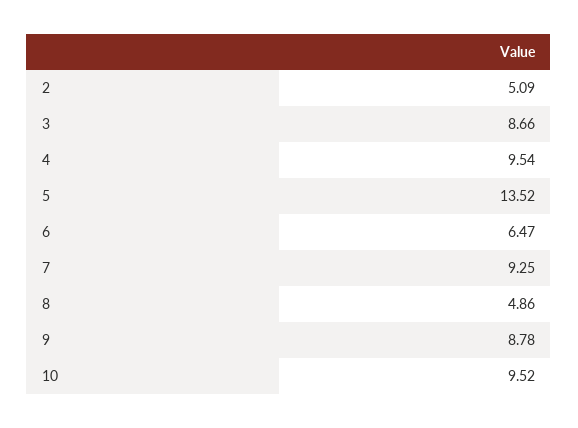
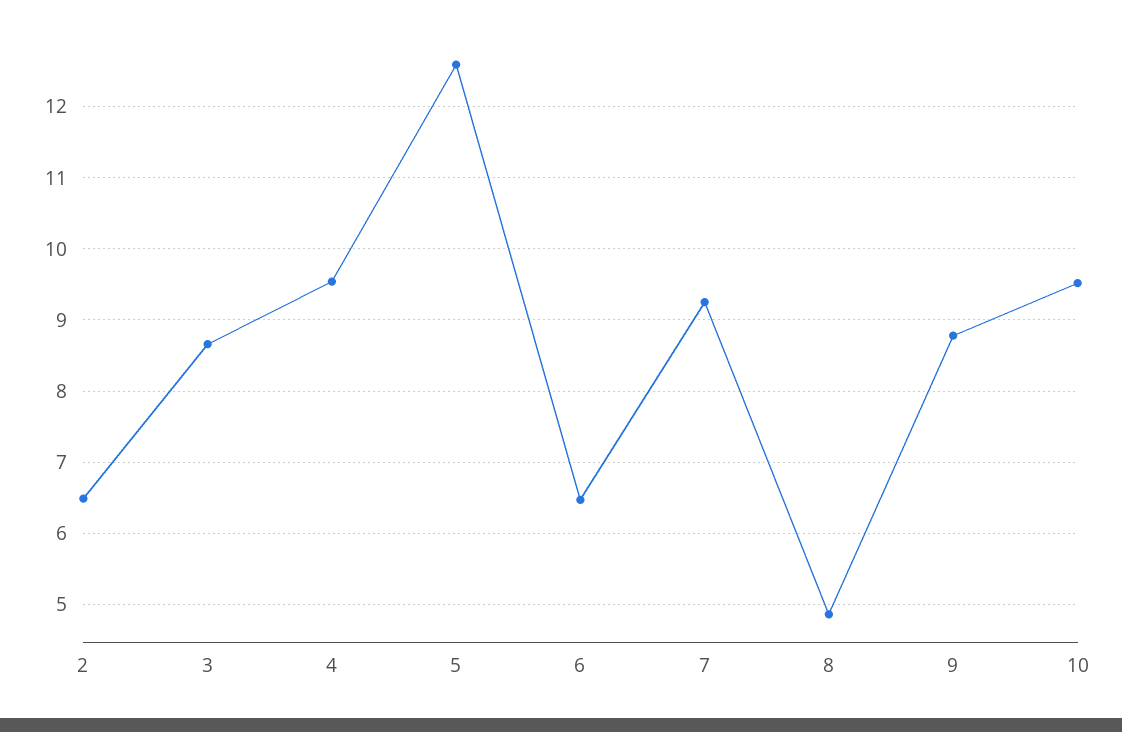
2: 5.09 -> 6.5
5: 13.52 -> 12.6

